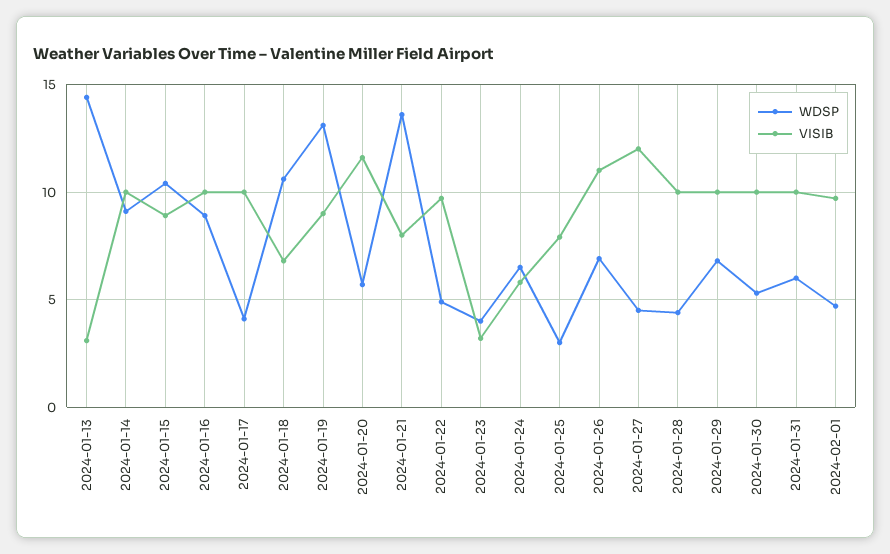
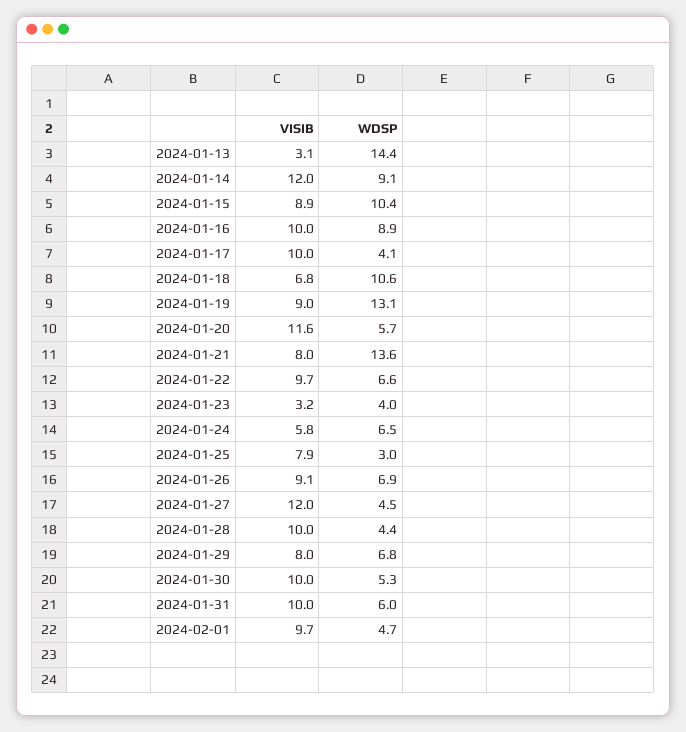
VISIB, 2024-01-14: 10 -> 12
WDSP, 2024-01-22: 5 -> 6.6
VISIB, 2024-01-26: 11 -> 9.1
VISIB, 2024-01-29: 10 -> 8

